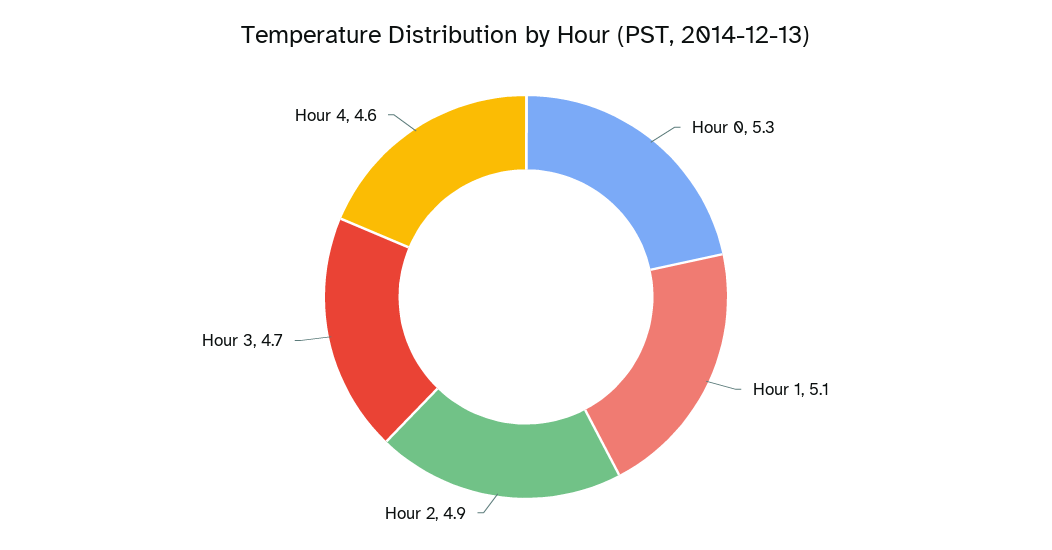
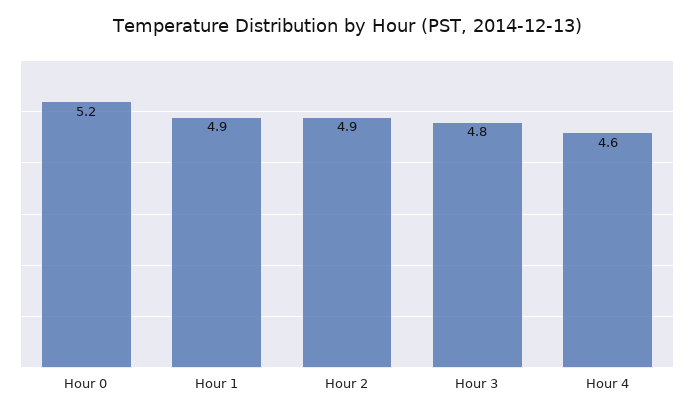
Hour 0: 5.3 -> 5.2
Hour 1: 5.1 -> 4.9
Hour 3: 4.7 -> 4.8

